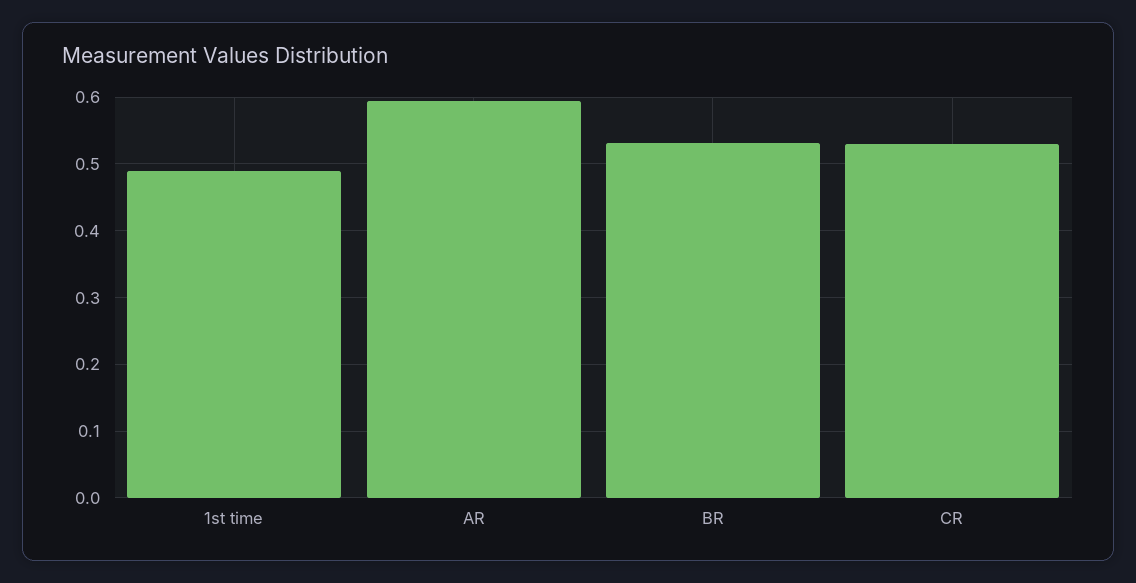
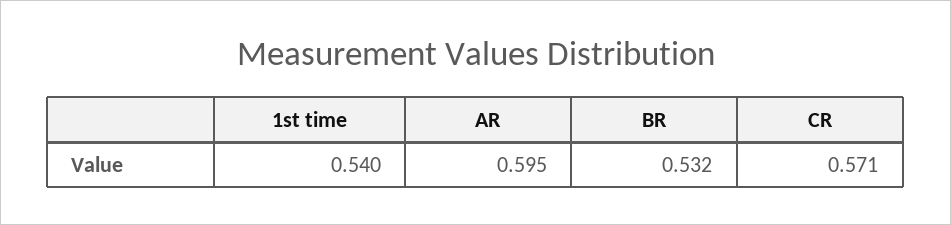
1st time: 0.49 -> 0.54
CR: 0.53 -> 0.571

